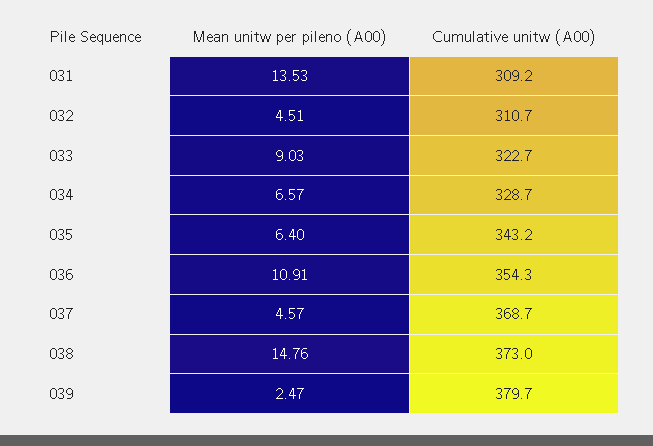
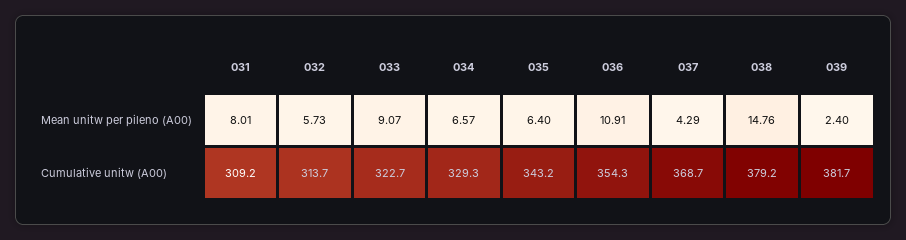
Mean unitw per pileno (A00), 031: 13.53 -> 8.01
Mean unitw per pileno (A00), 032: 4.51 -> 5.73
Cumulative unitw (A00), 032: 310.7 -> 313.7
Mean unitw per pileno (A00), 033: 9.03 -> 9.07
Cumulative unitw (A00), 034: 328.7 -> 329.3
Mean unitw per pileno (A00), 037: 4.57 -> 4.29
Cumulative unitw (A00), 038: 373 -> 379.2
Mean unitw per pileno (A00), 039: 2.47 -> 2.4
Cumulative unitw (A00), 039: 379.7 -> 381.7

